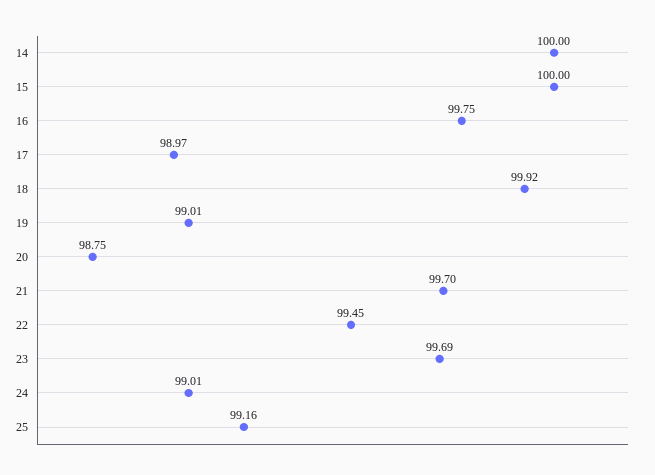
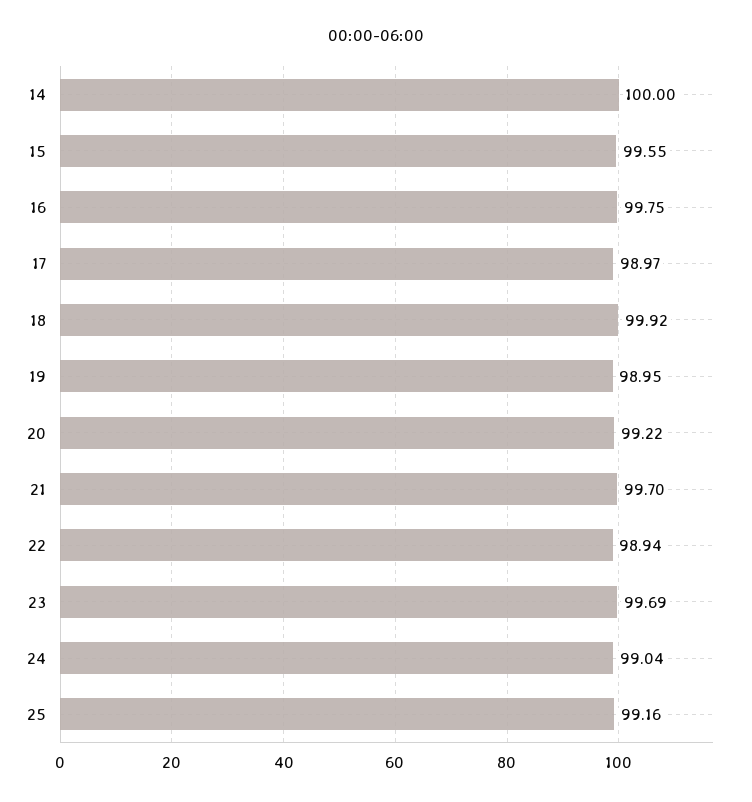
15: 100 -> 99.55
19: 99.01 -> 98.95
20: 98.75 -> 99.22
22: 99.45 -> 98.94
24: 99.01 -> 99.04

